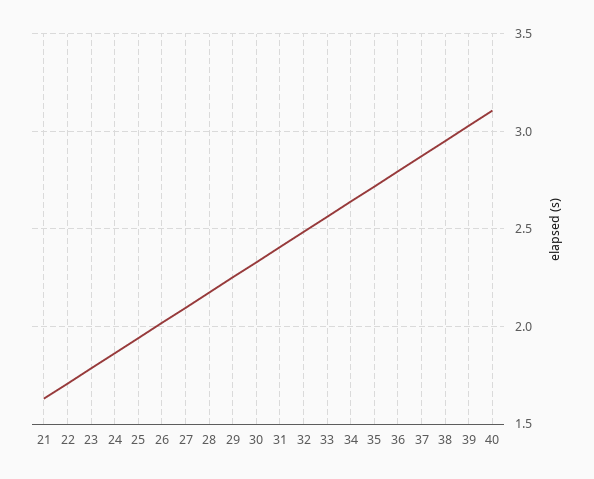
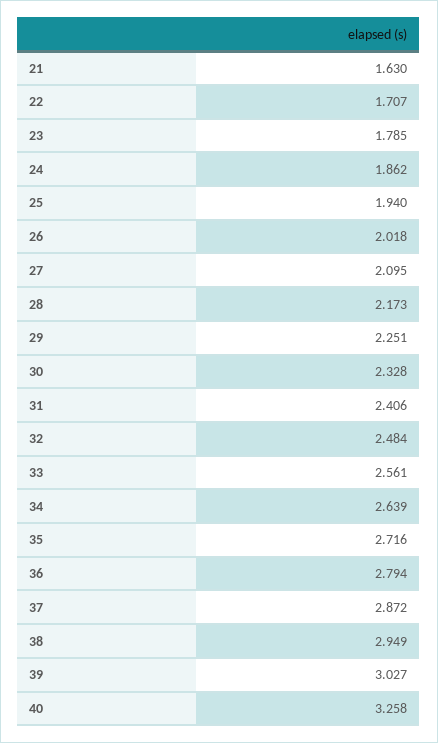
40: 3.1 -> 3.258

